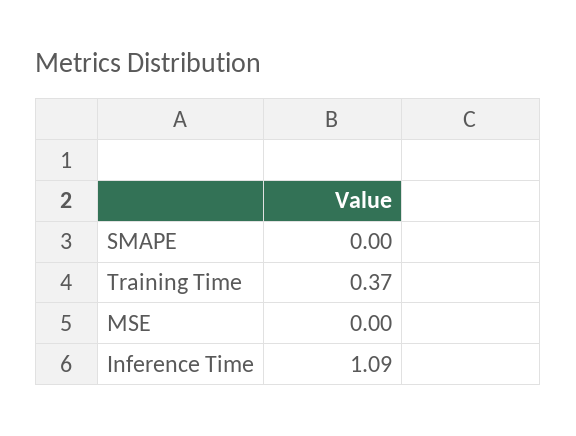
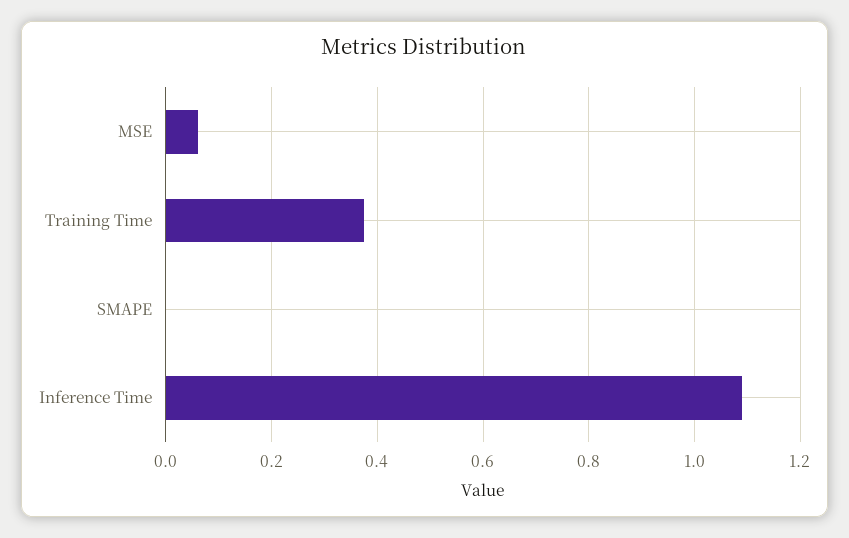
MSE: 0 -> 0.06

